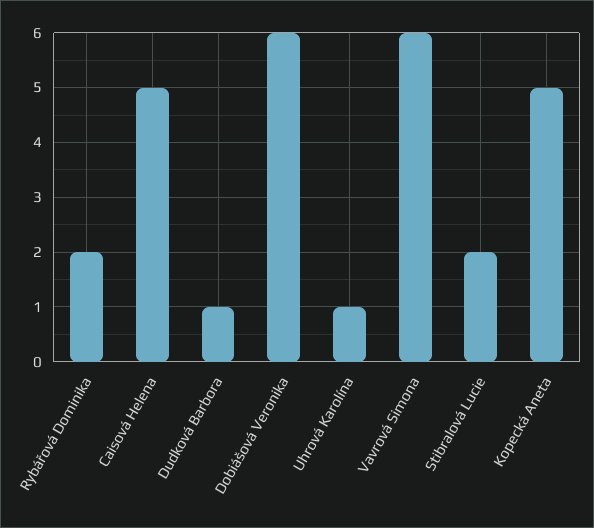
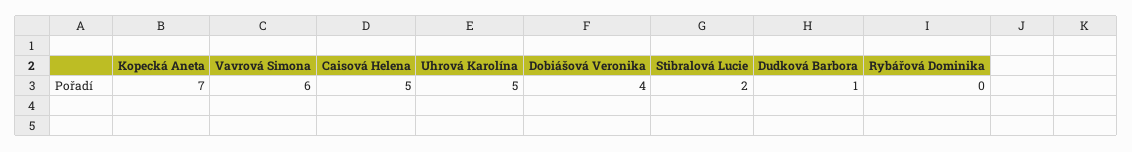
Rybářová Dominika: 2 -> 0
Dobiášová Veronika: 6 -> 4
Uhrová Karolína: 1 -> 5
Kopecká Aneta: 5 -> 7

